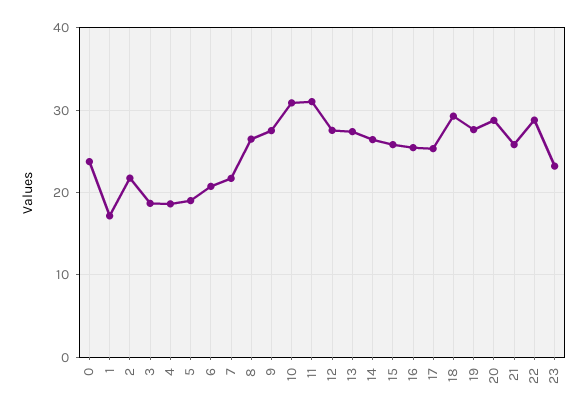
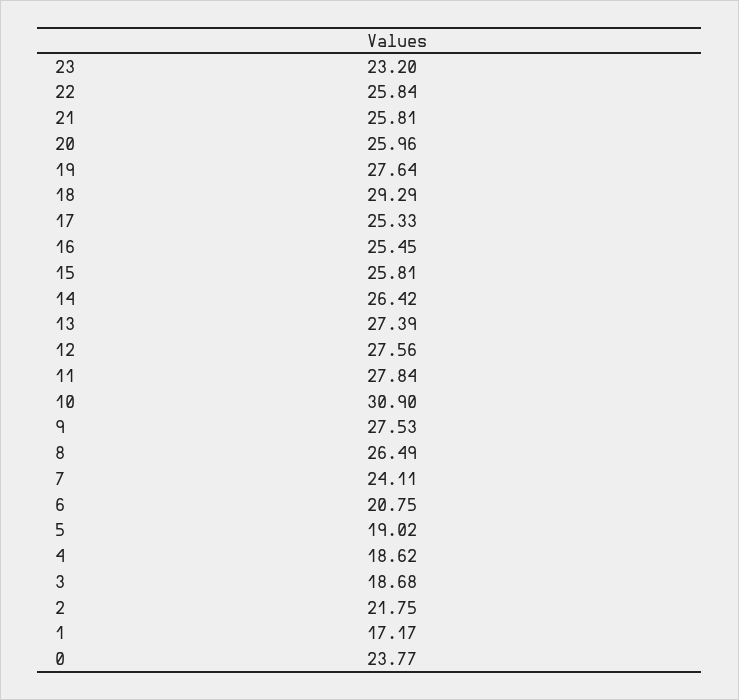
7: 22 -> 24.11
11: 31 -> 27.84
20: 29 -> 25.96
22: 29 -> 25.84

